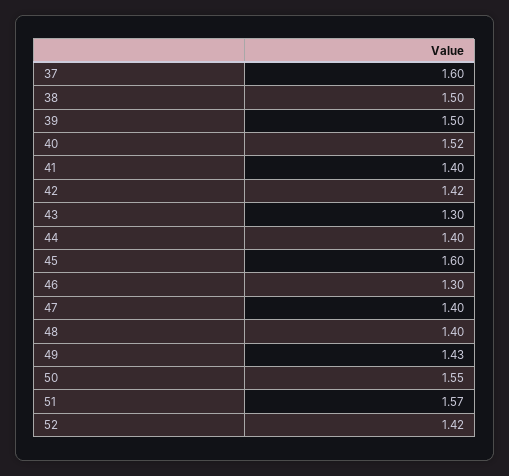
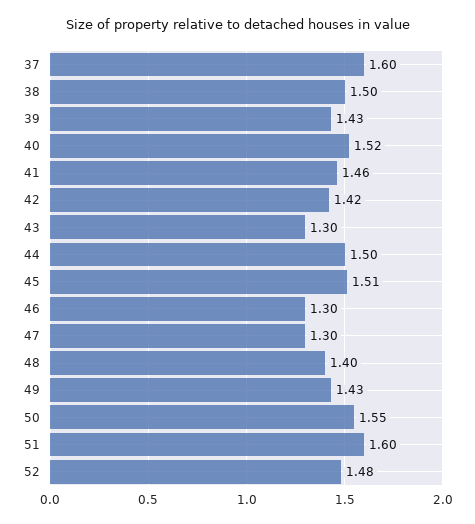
39: 1.5 -> 1.43
41: 1.4 -> 1.46
44: 1.4 -> 1.5
45: 1.6 -> 1.51
47: 1.4 -> 1.3
51: 1.57 -> 1.6
52: 1.42 -> 1.48

